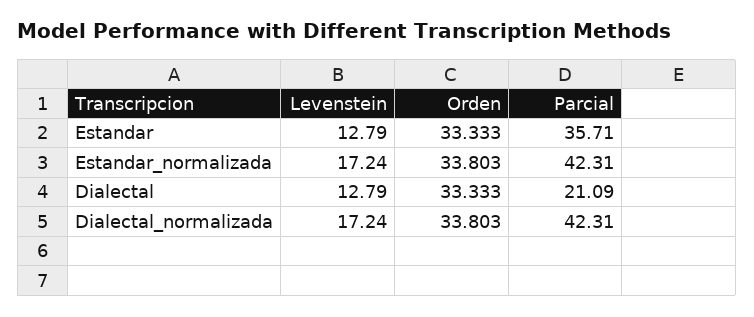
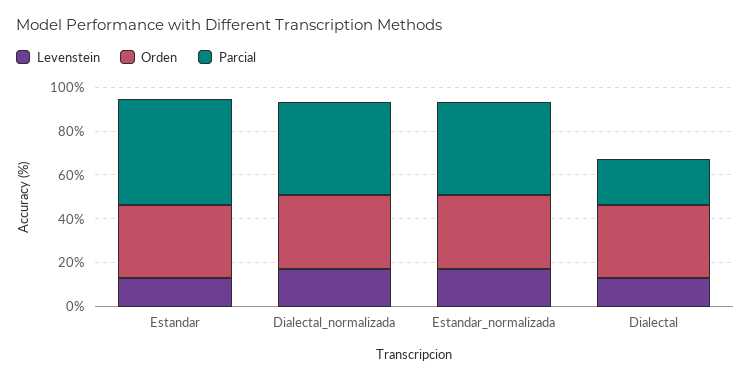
Parcial, Estandar: 35.71 -> 50

